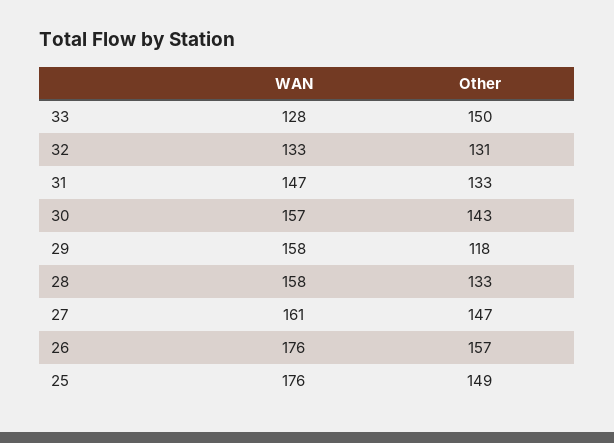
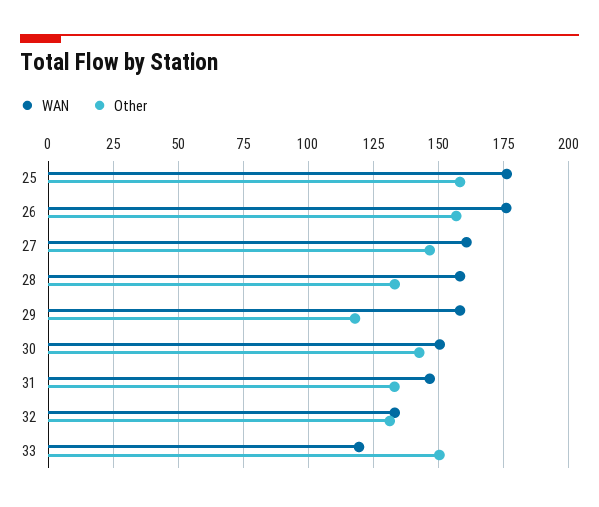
WAN, 33: 128 -> 120
WAN, 30: 157 -> 150
Other, 25: 149 -> 157.5

